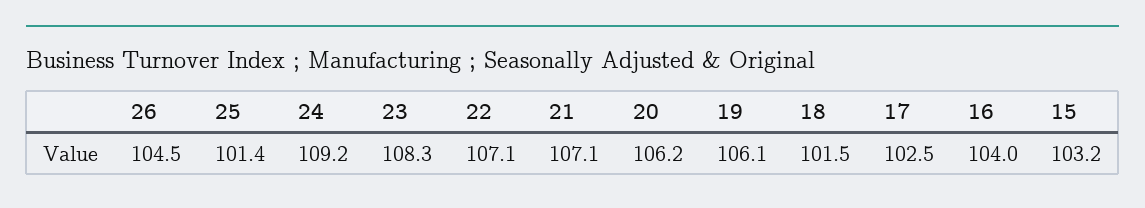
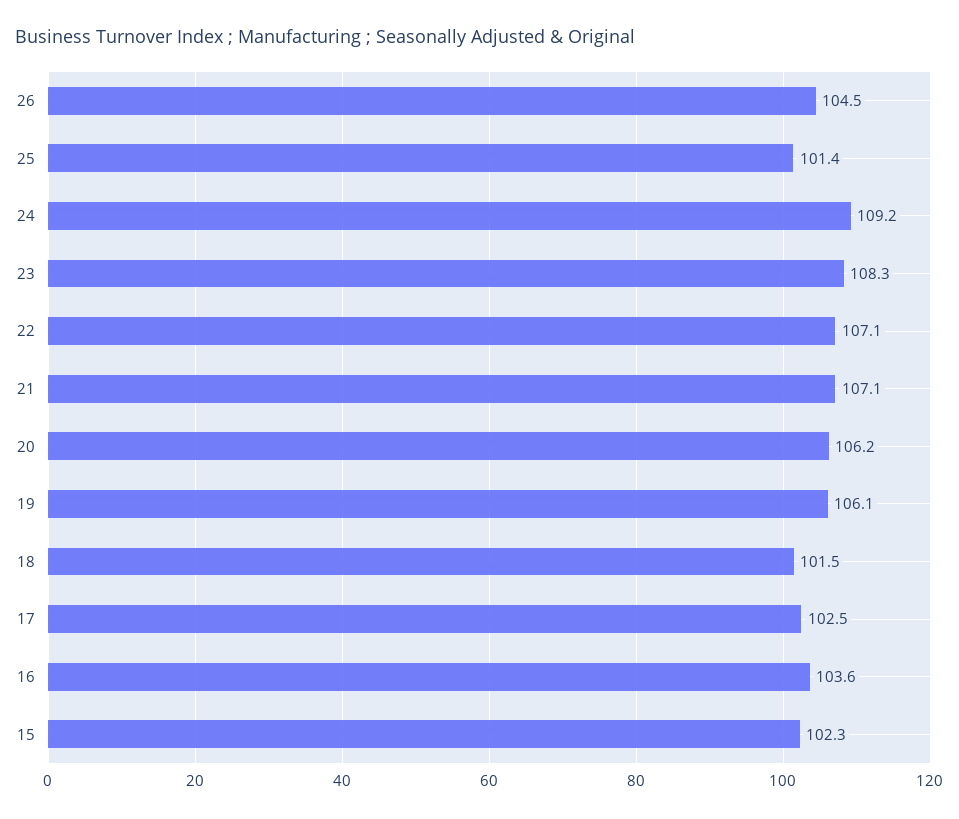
16: 104 -> 103.6
15: 103.2 -> 102.3

